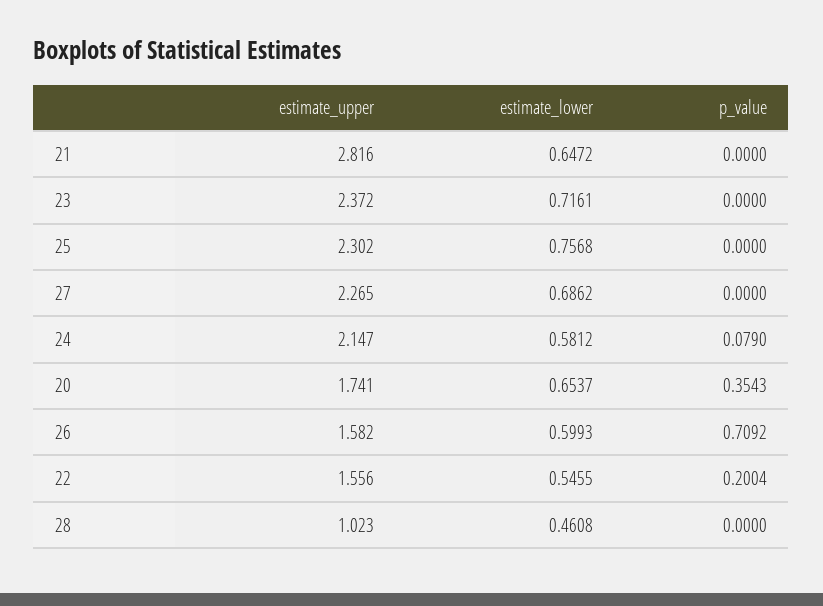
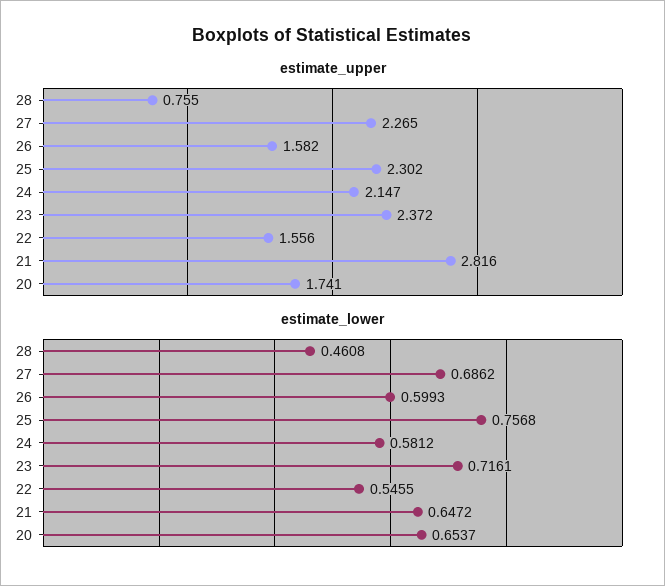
p_value, 21: 0 -> none
p_value, 23: 0 -> none
p_value, 25: 0 -> none
p_value, 27: 0 -> none
p_value, 24: 0.079 -> none
p_value, 20: 0.3543 -> none
p_value, 26: 0.7092 -> none
p_value, 22: 0.2004 -> none
estimate_upper, 28: 1.023 -> 0.755
p_value, 28: 0 -> none

